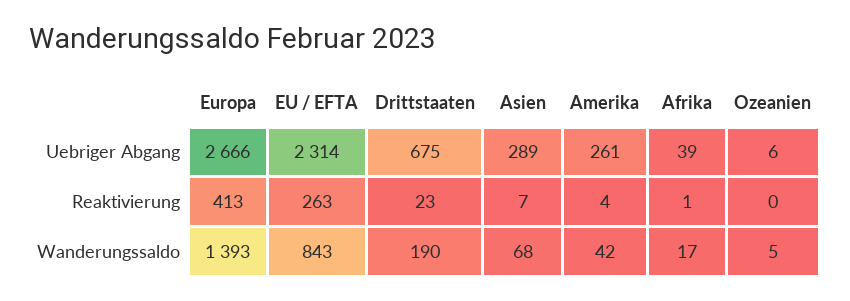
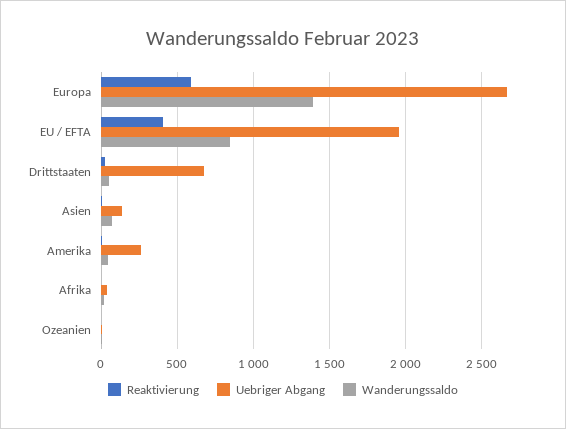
Uebriger Abgang, EU / EFTA: 2314 -> 1950
Uebriger Abgang, Asien: 289 -> 150
Reaktivierung, Europa: 413 -> 600
Reaktivierung, EU / EFTA: 263 -> 400
Wanderungssaldo, Drittstaaten: 190 -> 50

